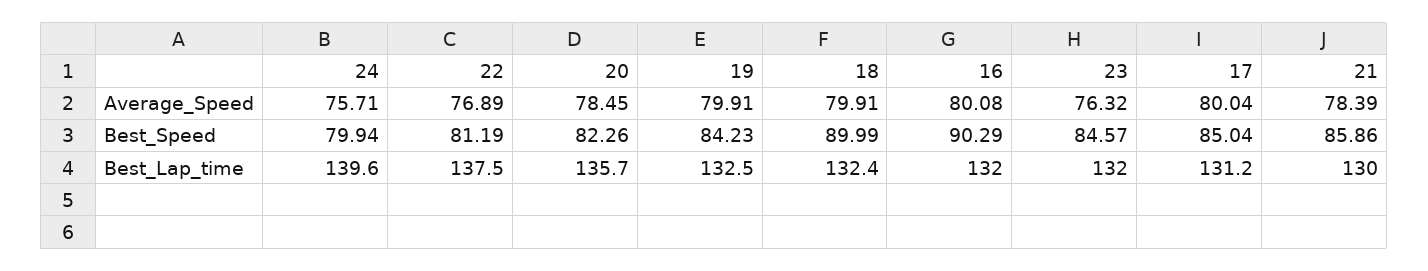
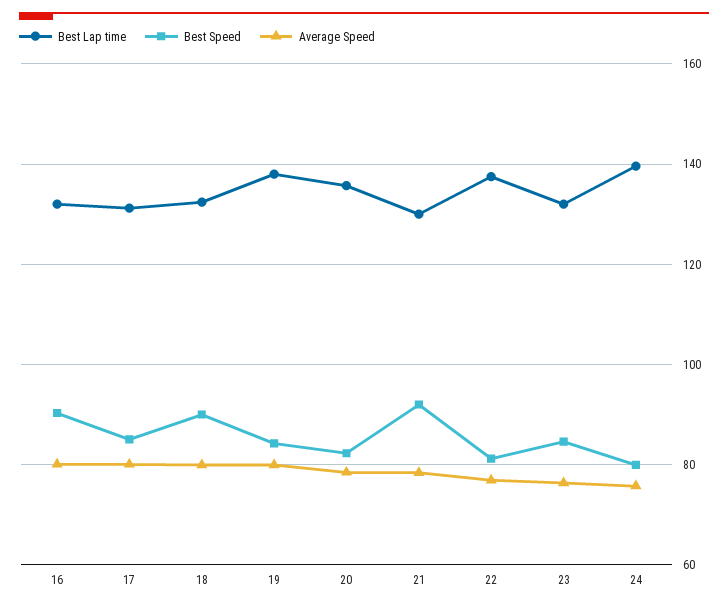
Best_Speed, 21: 85.86 -> 92
Best_Lap_time, 19: 132.5 -> 138

